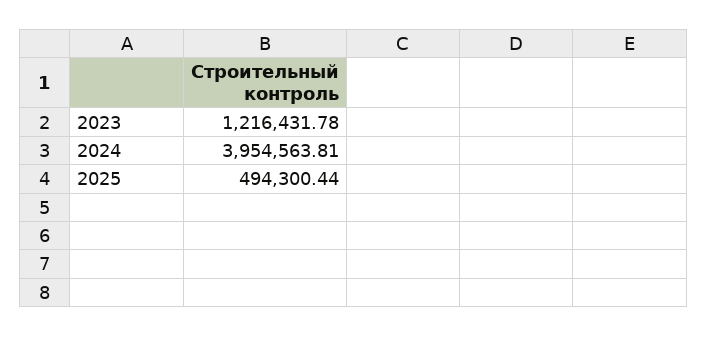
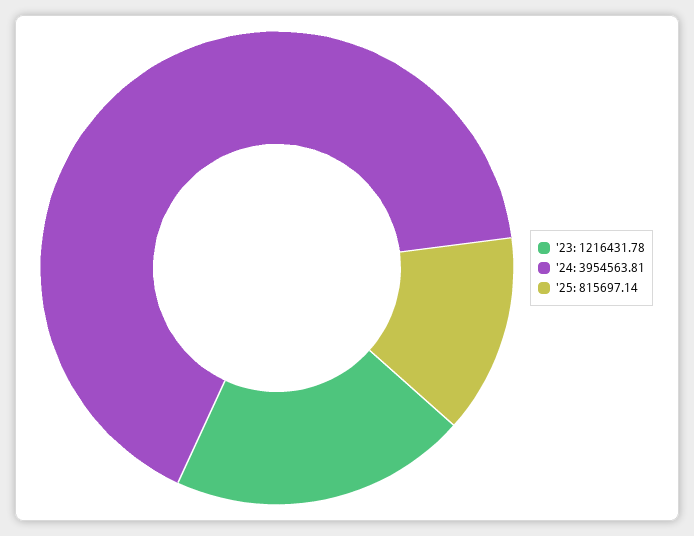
2025: 494300.44 -> 815697.14

